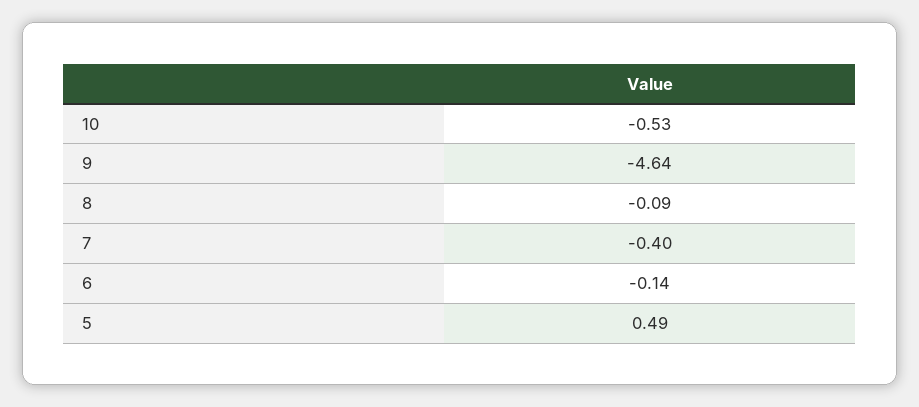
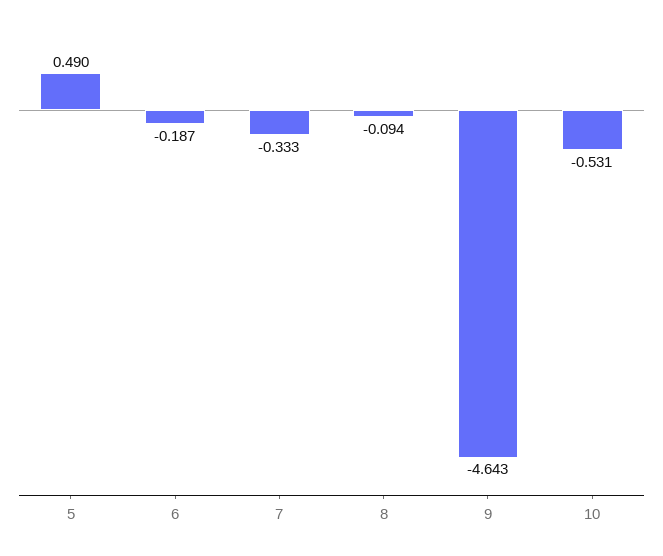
7: -0.4 -> -0.333
6: -0.14 -> -0.187

